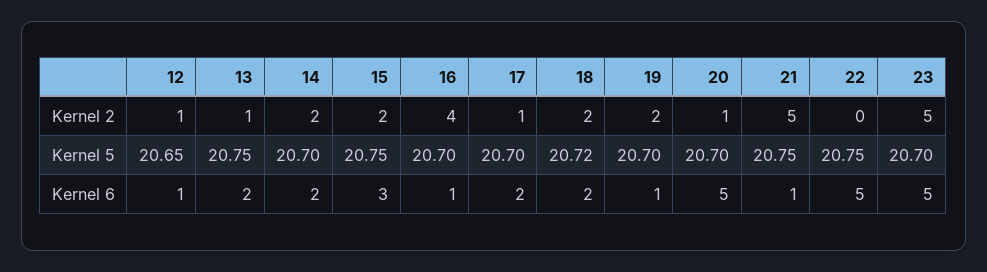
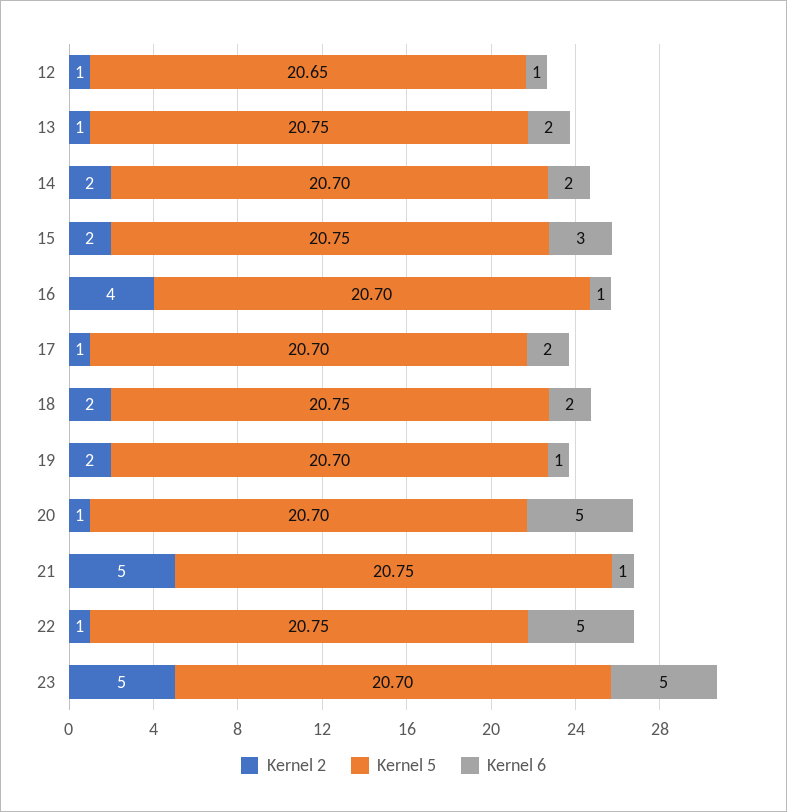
Kernel 2, 22: 0 -> 1
Kernel 5, 18: 20.72 -> 20.75

